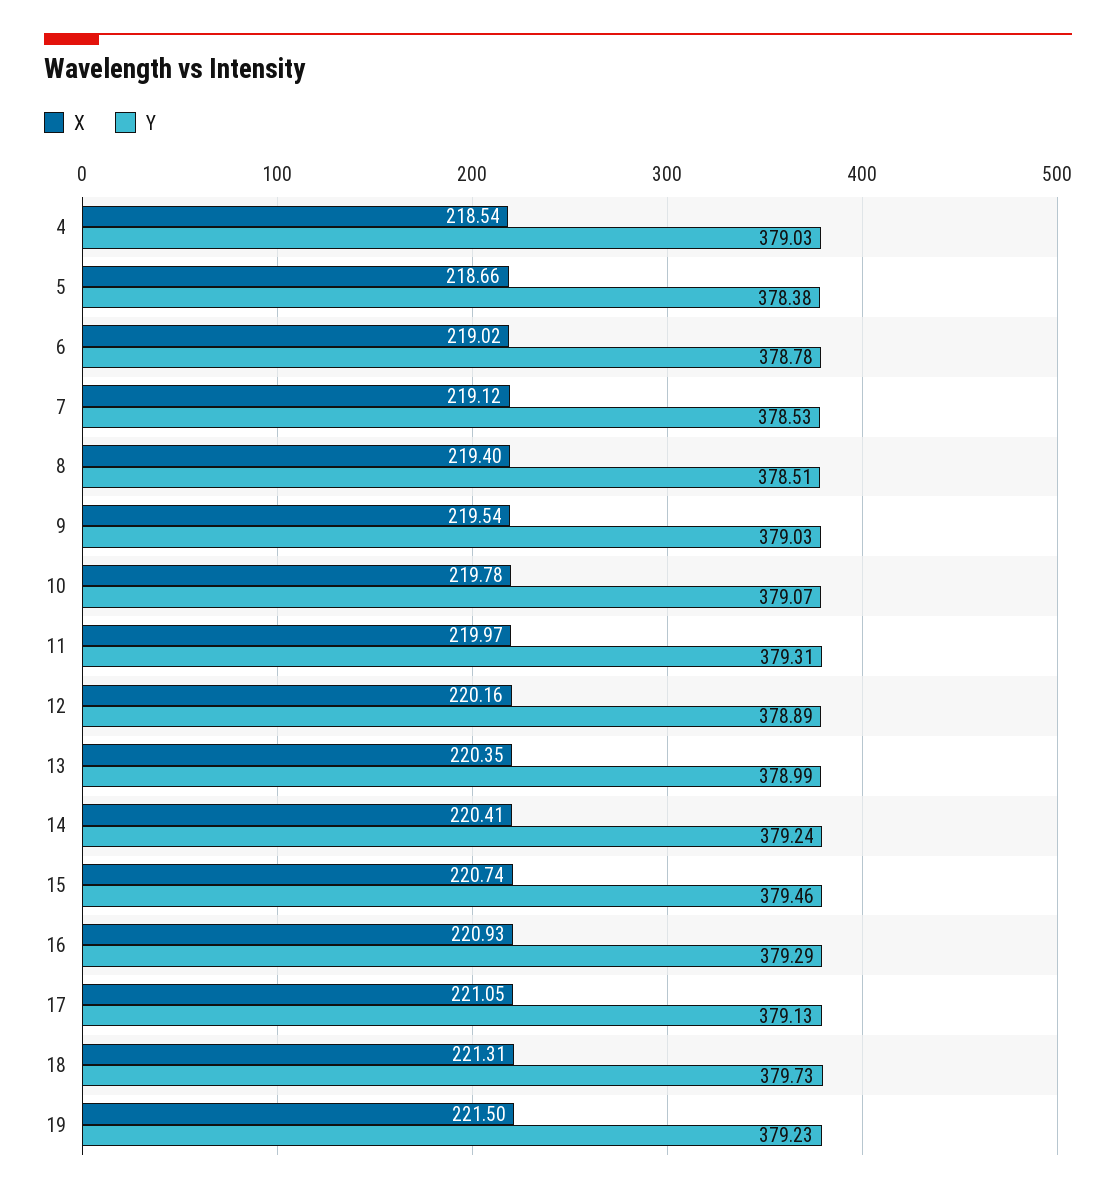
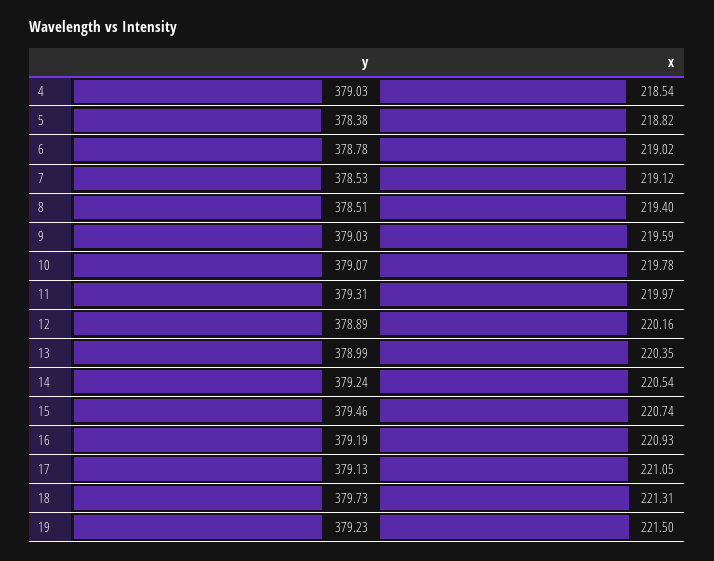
X, 5: 218.66 -> 218.82
X, 9: 219.54 -> 219.59
X, 14: 220.41 -> 220.54
Y, 16: 379.29 -> 379.19

